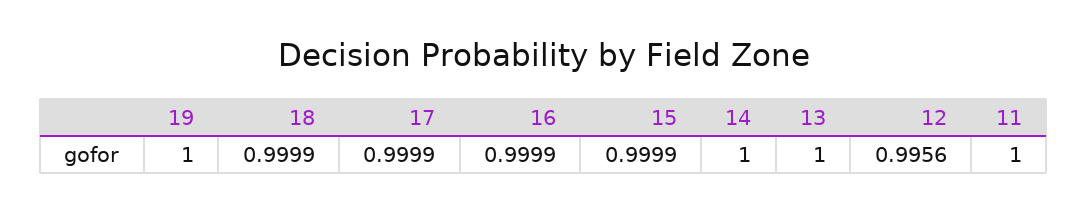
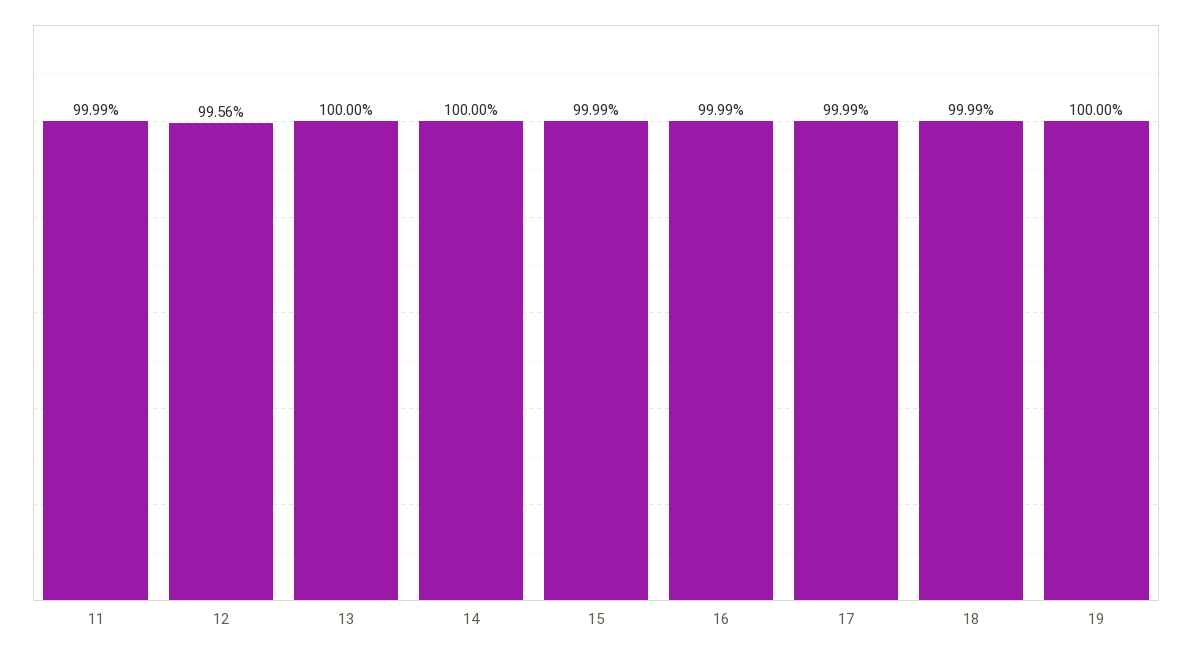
11: 1 -> 0.9999

